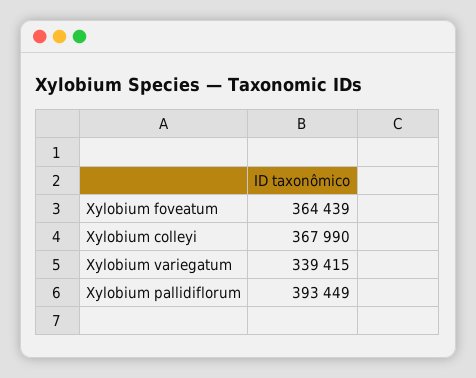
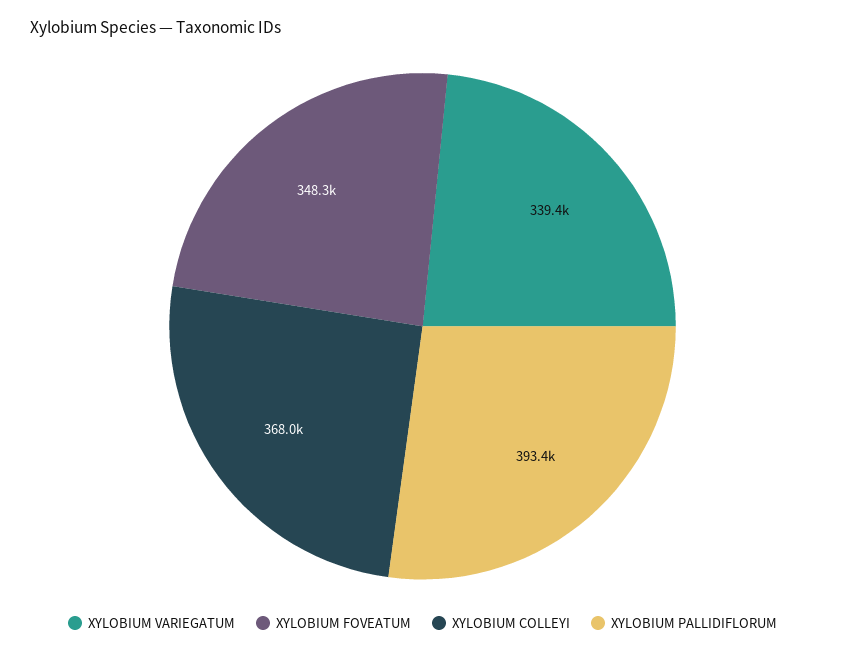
Xylobium foveatum: 364439 -> 348300

